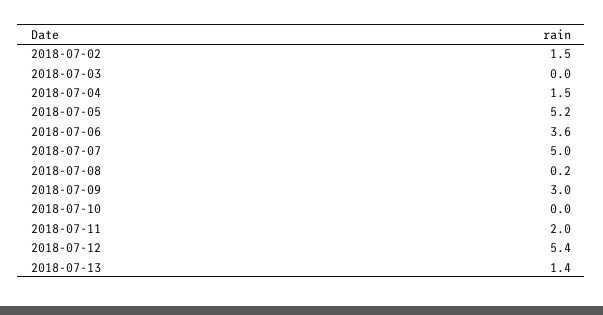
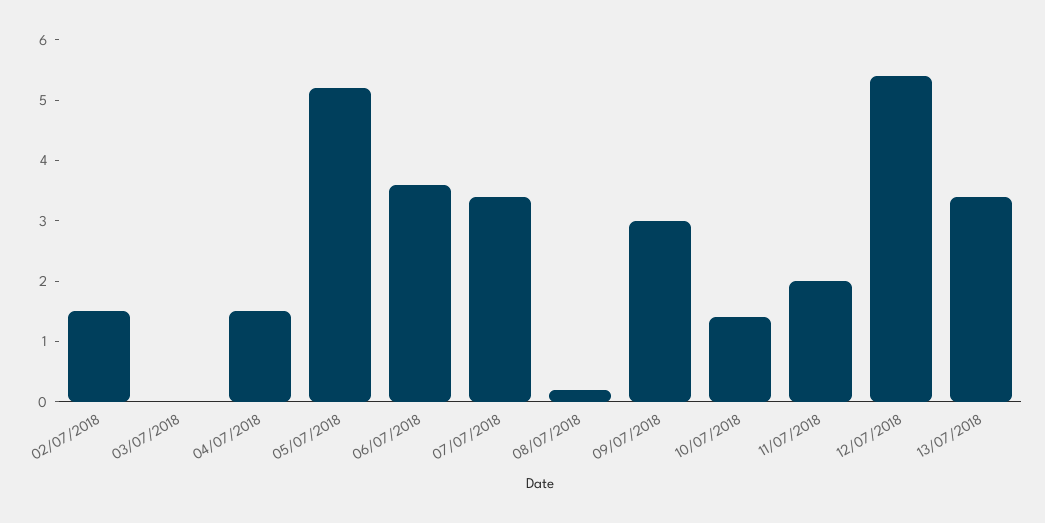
2018-07-07: 5 -> 3.5
2018-07-10: 0 -> 1.5
2018-07-13: 1.4 -> 3.5

